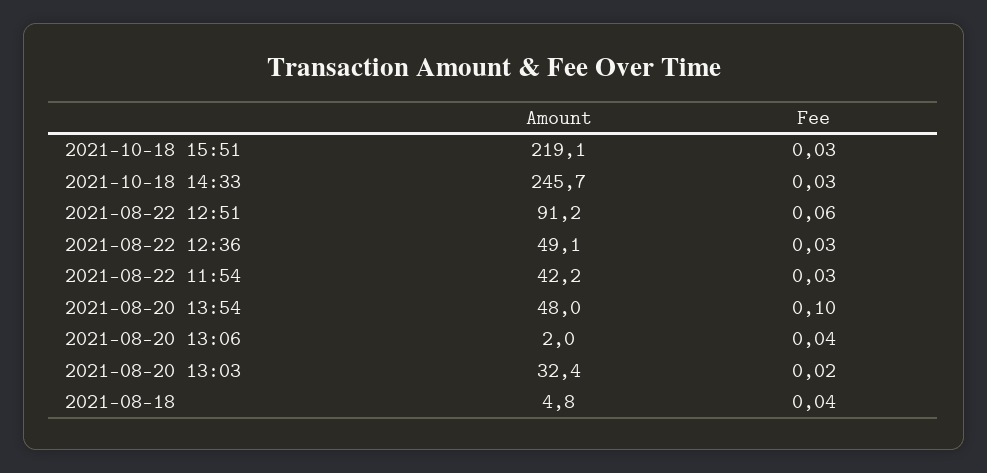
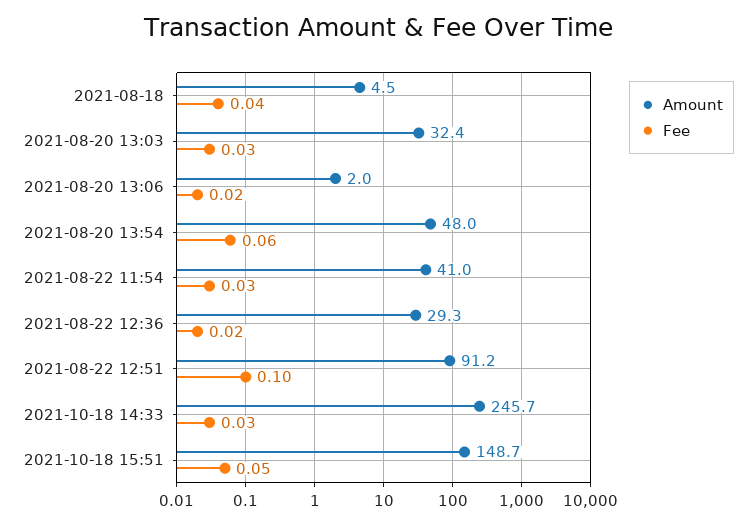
Amount, 2021-10-18 15:51: 219.1 -> 148.7
Fee, 2021-10-18 15:51: 0.03 -> 0.05
Fee, 2021-08-22 12:51: 0.06 -> 0.1
Amount, 2021-08-22 12:36: 49.1 -> 29.3
Fee, 2021-08-22 12:36: 0.03 -> 0.02
Amount, 2021-08-22 11:54: 42.2 -> 41
Fee, 2021-08-20 13:54: 0.1 -> 0.06
Fee, 2021-08-20 13:06: 0.04 -> 0.02
Fee, 2021-08-20 13:03: 0.02 -> 0.03
Amount, 2021-08-18: 4.8 -> 4.5

